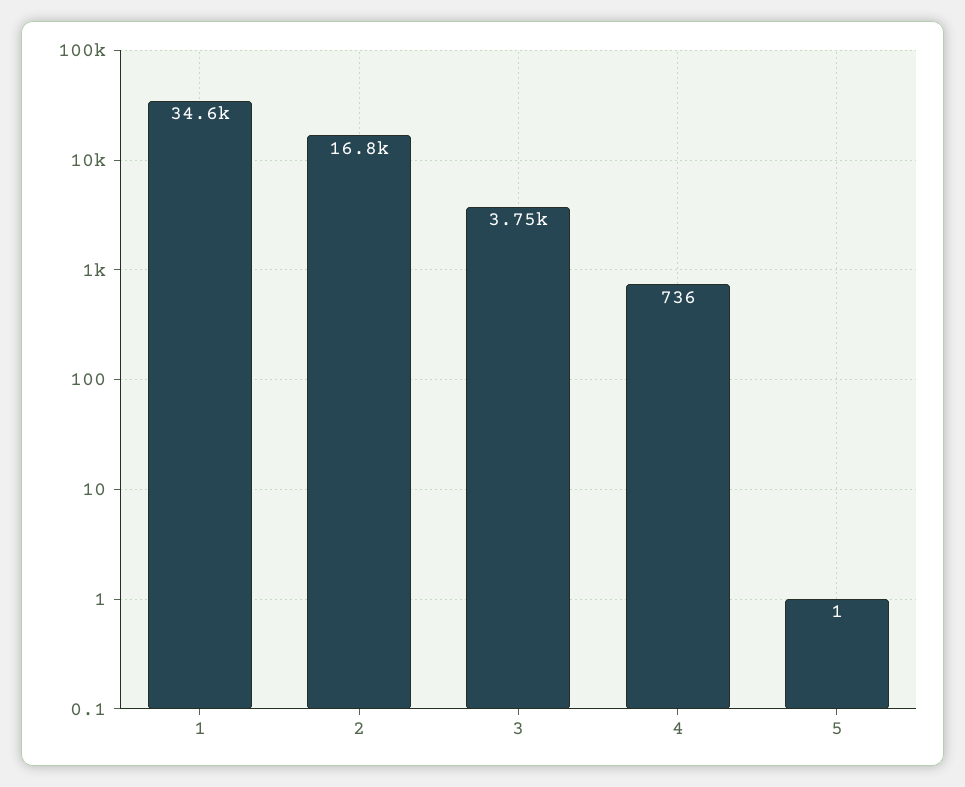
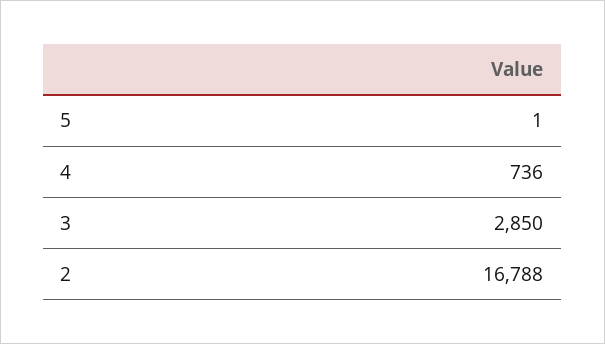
1: 34600 -> none
3: 3750 -> 2850

